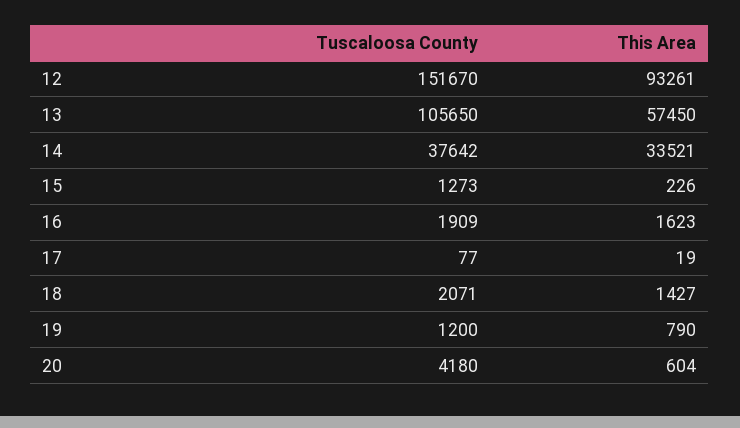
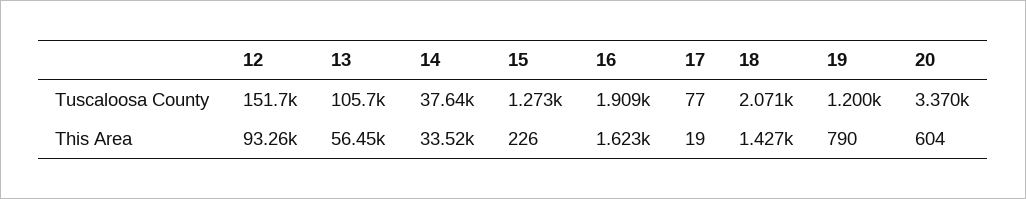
This Area, 13: 57450 -> 56450
Tuscaloosa County, 20: 4180 -> 3370

